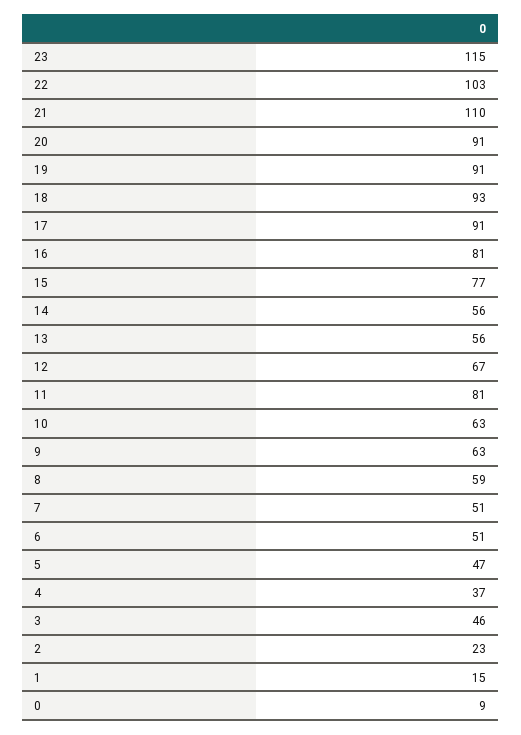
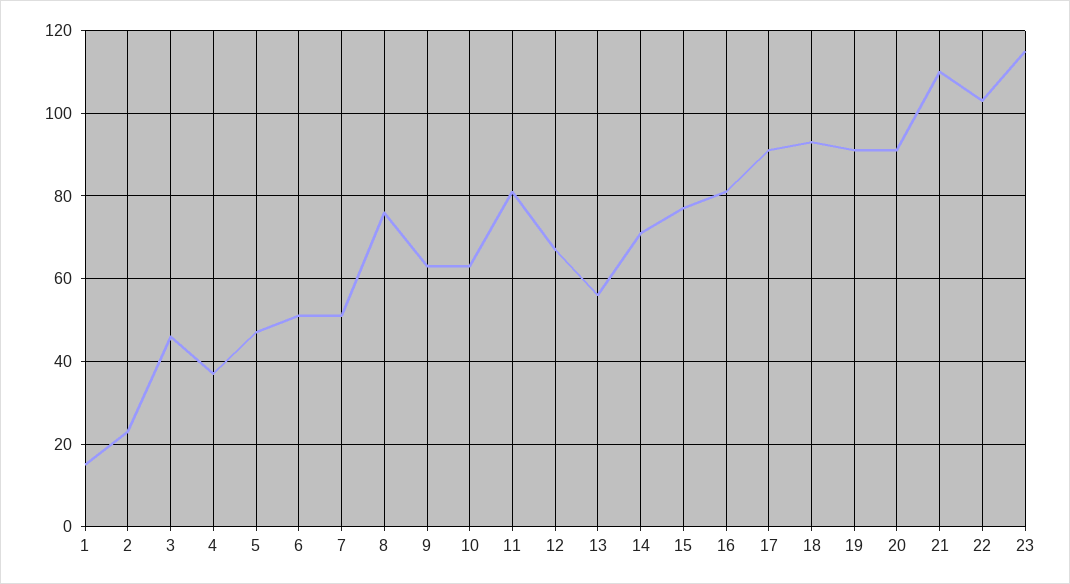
14: 56 -> 70
8: 59 -> 75
0: 9 -> none

